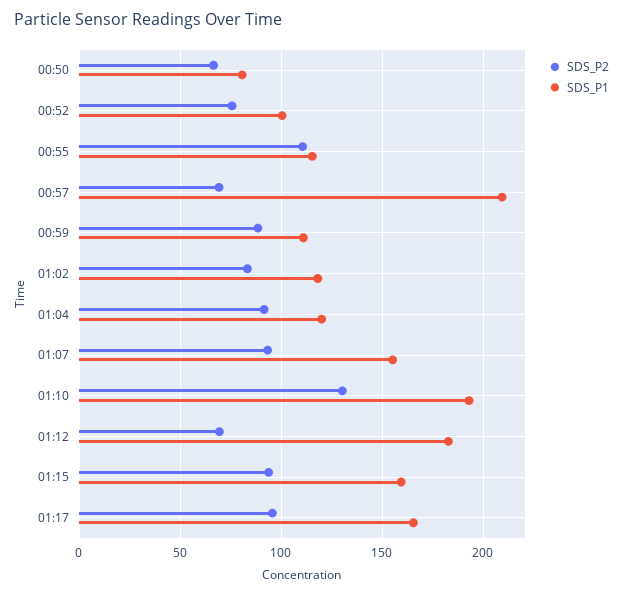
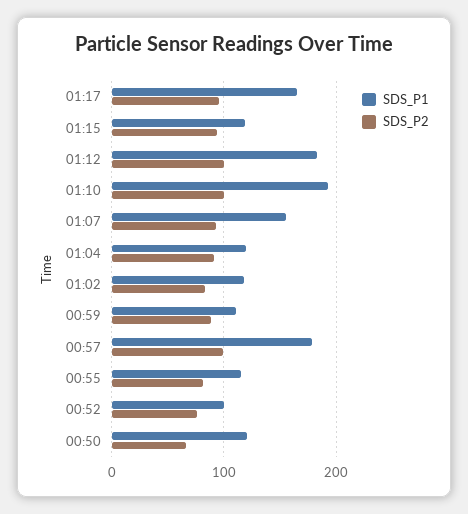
SDS_P1, 00:50: 80 -> 120
SDS_P2, 00:55: 110 -> 80
SDS_P2, 00:57: 70 -> 100
SDS_P1, 00:57: 210 -> 180
SDS_P2, 01:10: 130 -> 100
SDS_P2, 01:12: 70 -> 100
SDS_P1, 01:15: 160 -> 120

